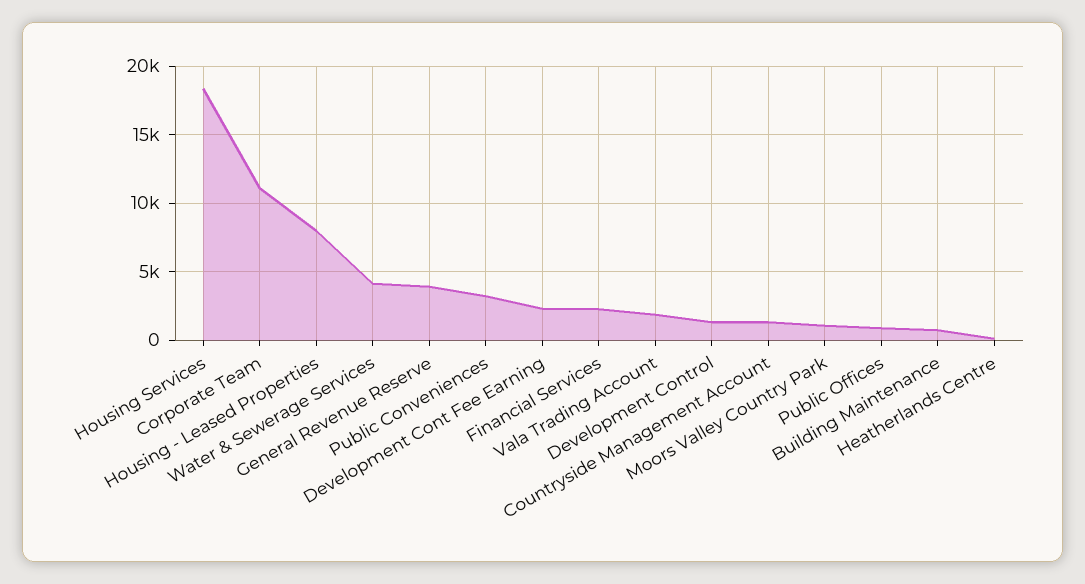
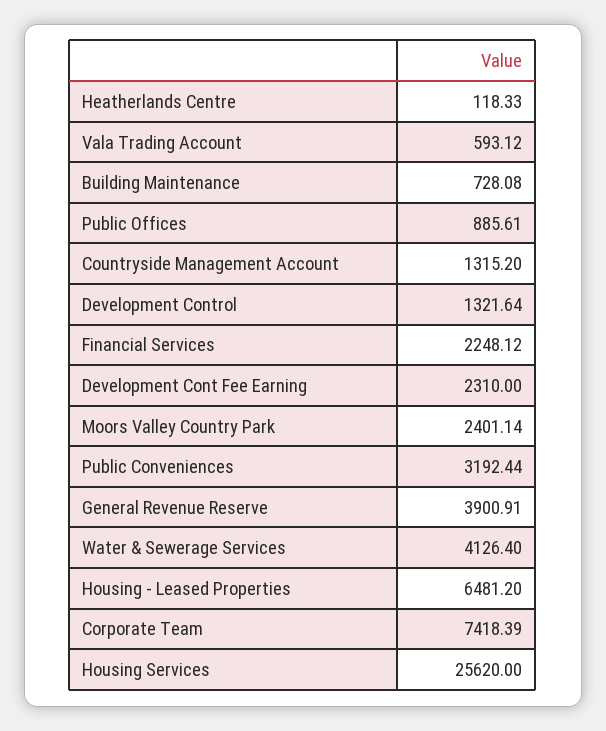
Housing Services: 18500 -> 25620
Corporate Team: 11000 -> 7418.39
Housing - Leased Properties: 8000 -> 6481.2
Vala Trading Account: 2000 -> 593.12
Moors Valley Country Park: 1000 -> 2401.14

